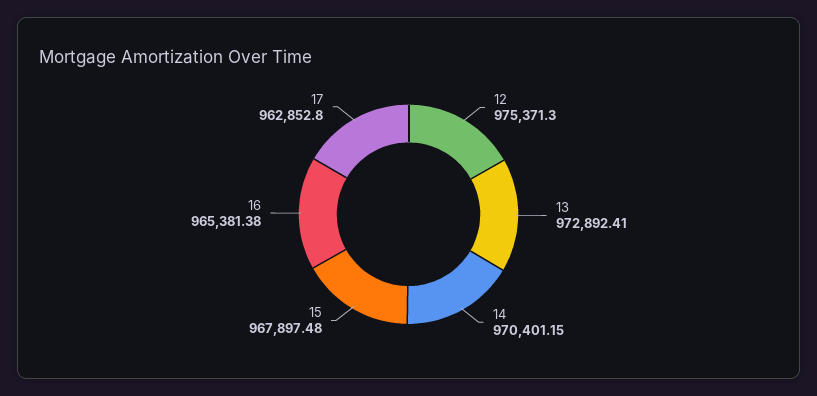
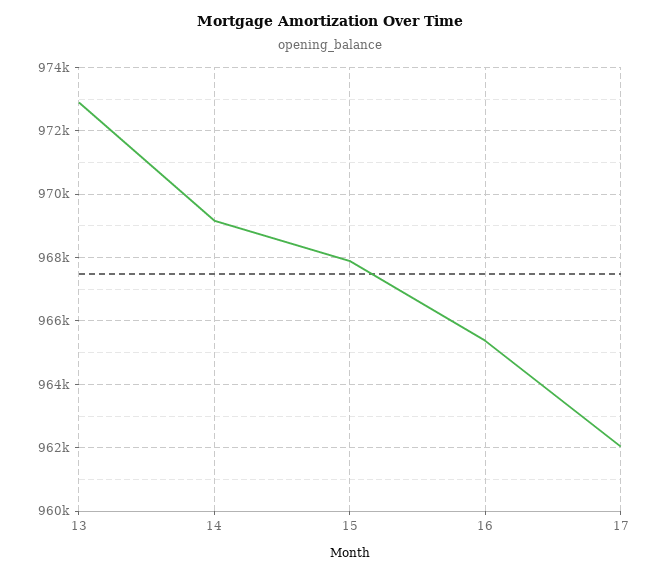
12: 975371.3 -> none
14: 970401.15 -> 969200
17: 962852.8 -> 962000

